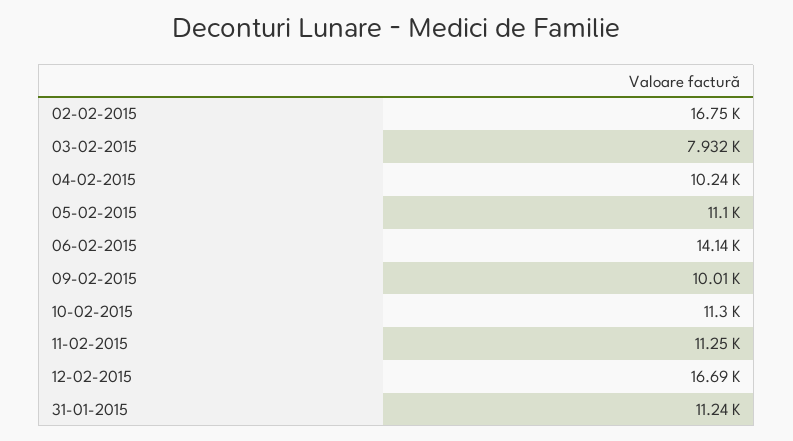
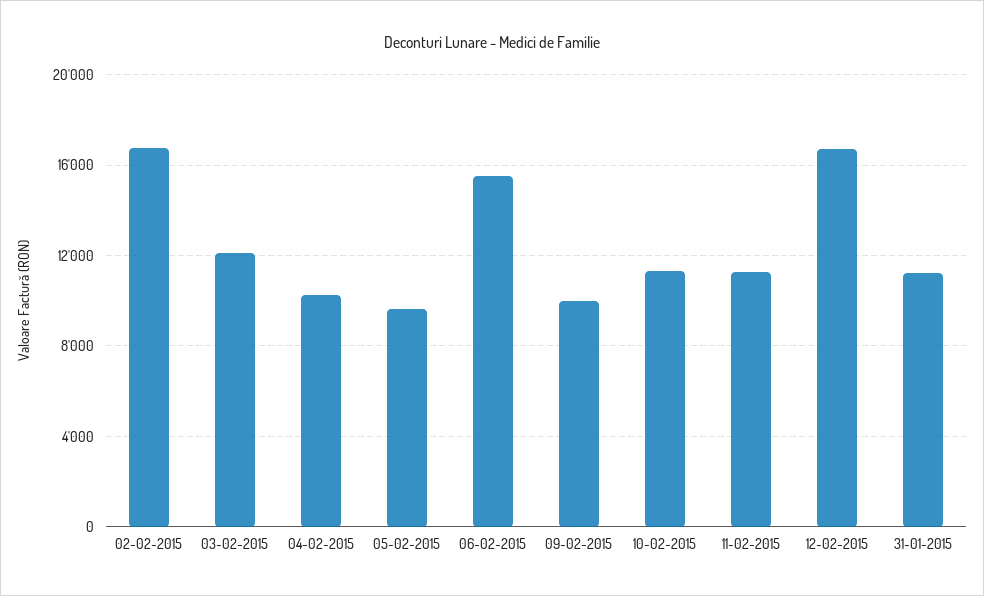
03-02-2015: 7932 -> 12000
05-02-2015: 11100 -> 9500
06-02-2015: 14140 -> 15500

